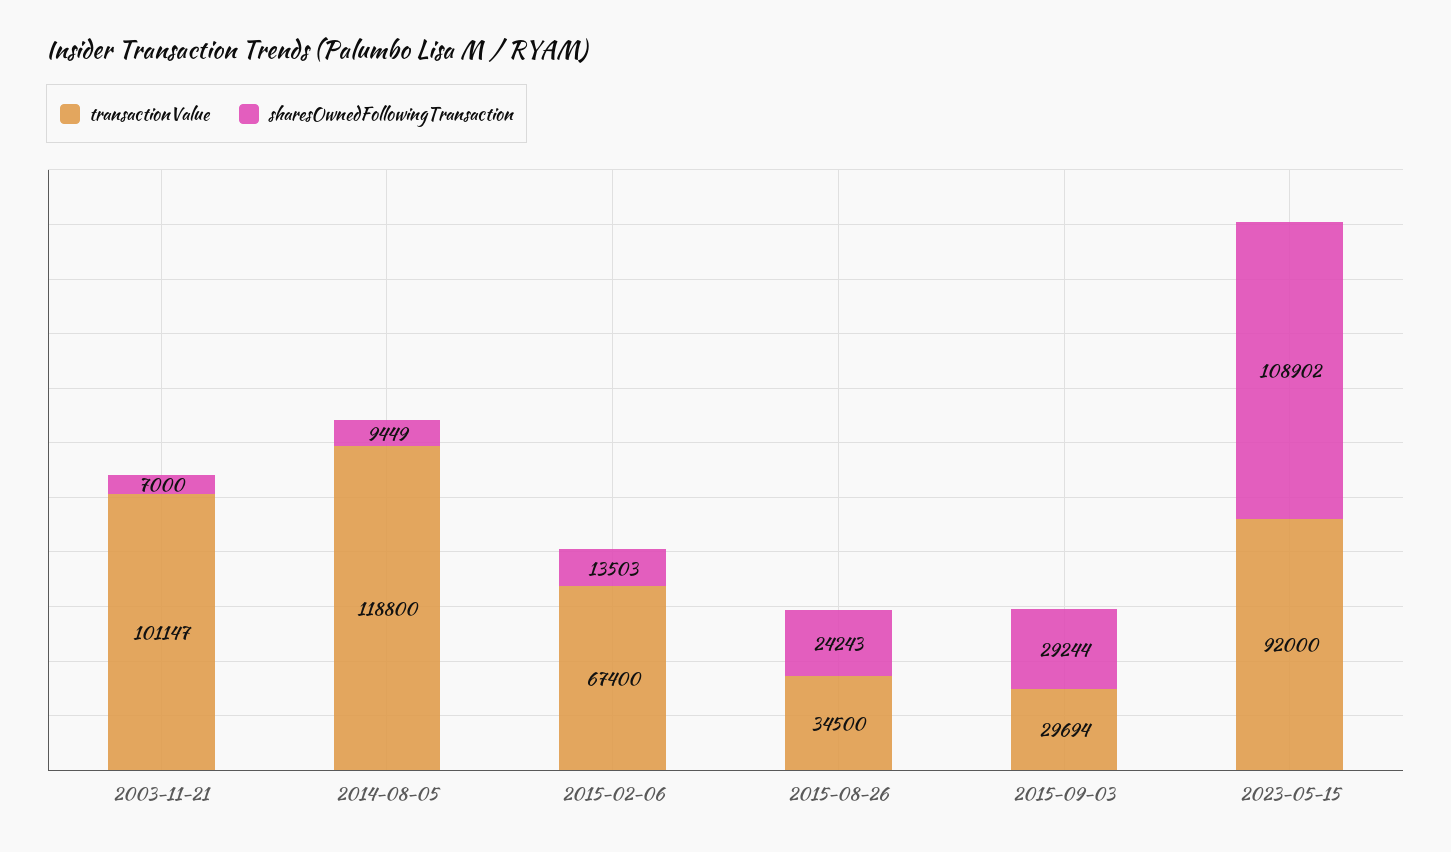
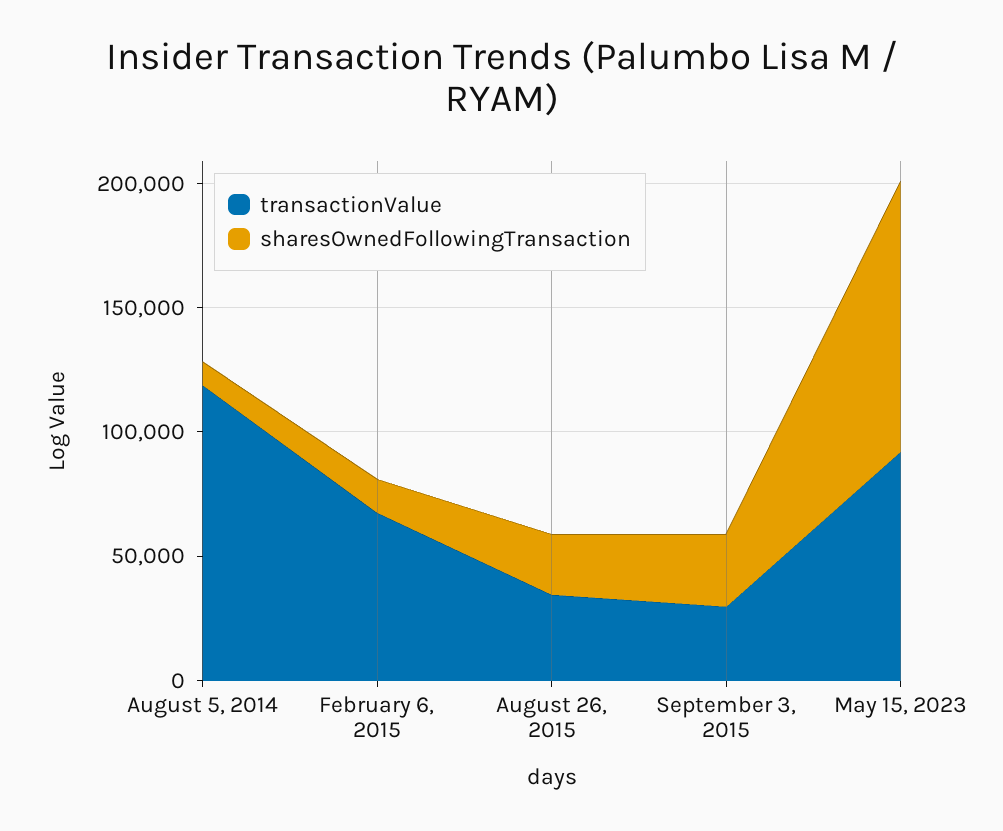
transactionValue, 2003-11-21: 101147 -> none
sharesOwnedFollowingTransaction, 2003-11-21: 7000 -> none

